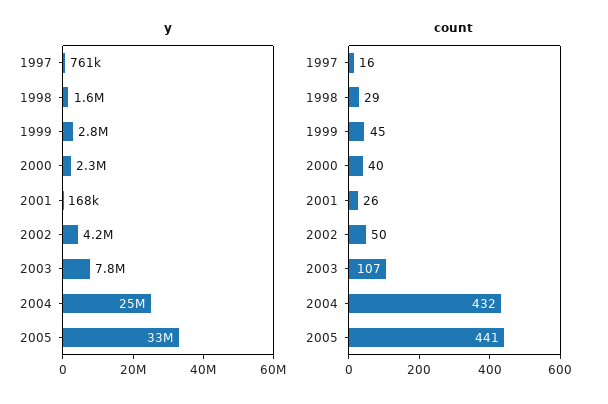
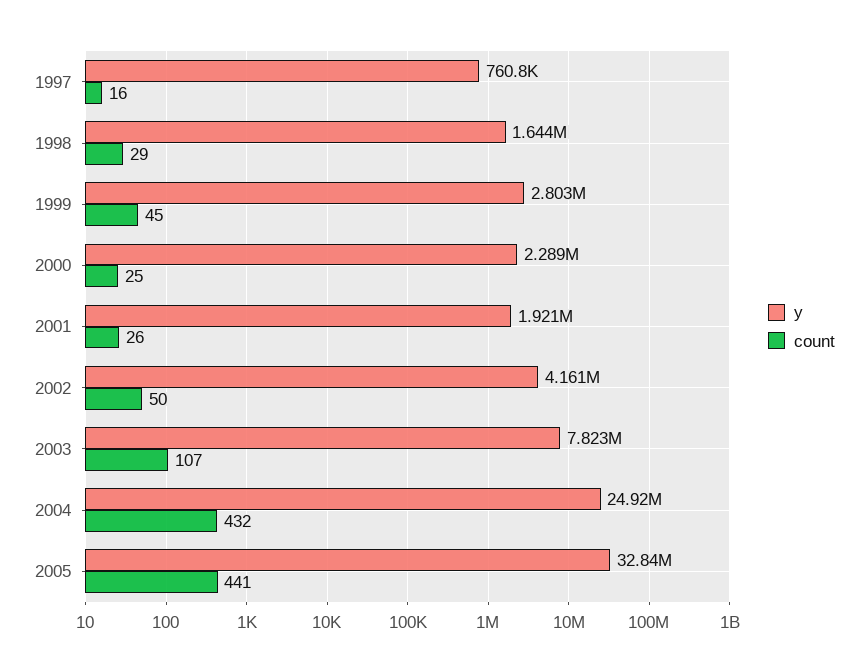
y, 2001: 168000 -> 1921000
count, 2000: 40 -> 25

